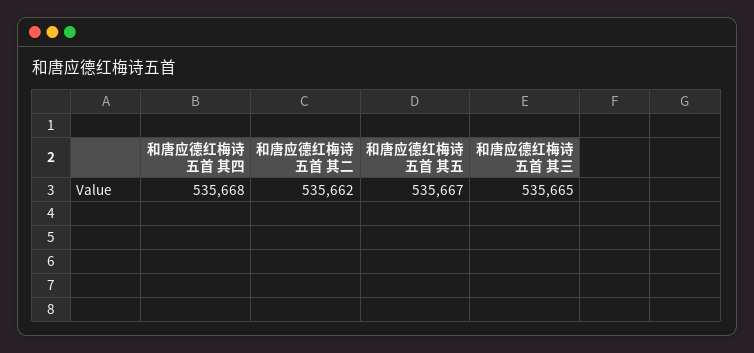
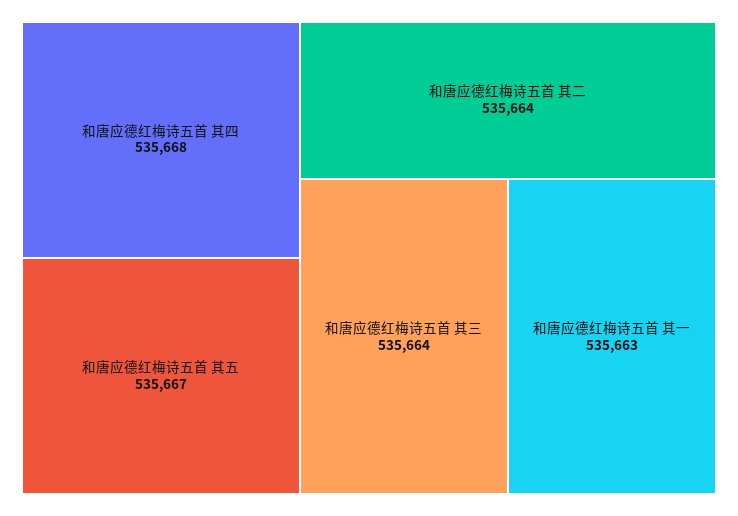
和唐应德红梅诗五首 其二: 535662 -> 535664
和唐应德红梅诗五首 其三: 535665 -> 535664
和唐应德红梅诗五首 其一: none -> 535663

